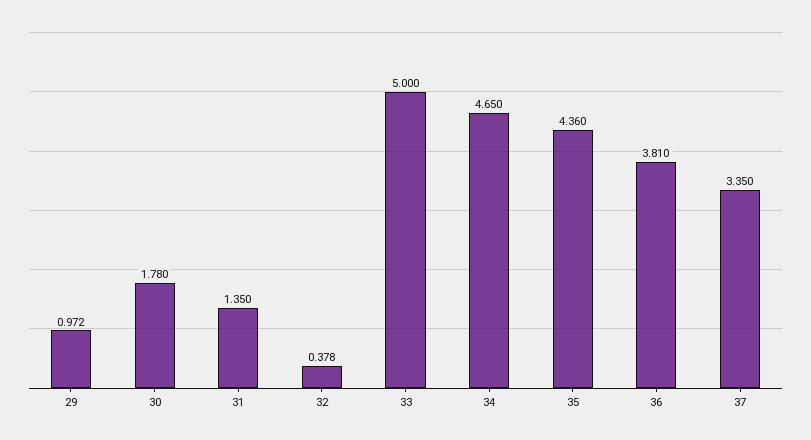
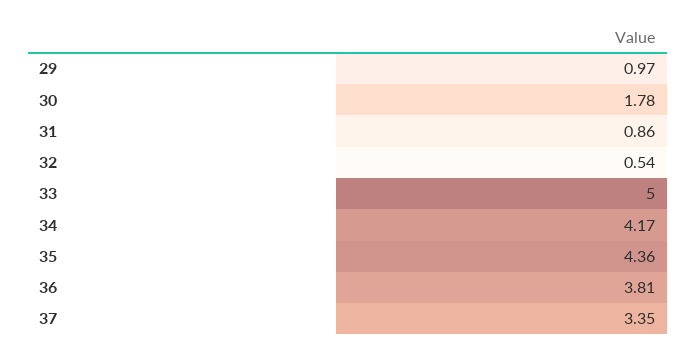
31: 1.35 -> 0.86
32: 0.378 -> 0.54
34: 4.65 -> 4.17

